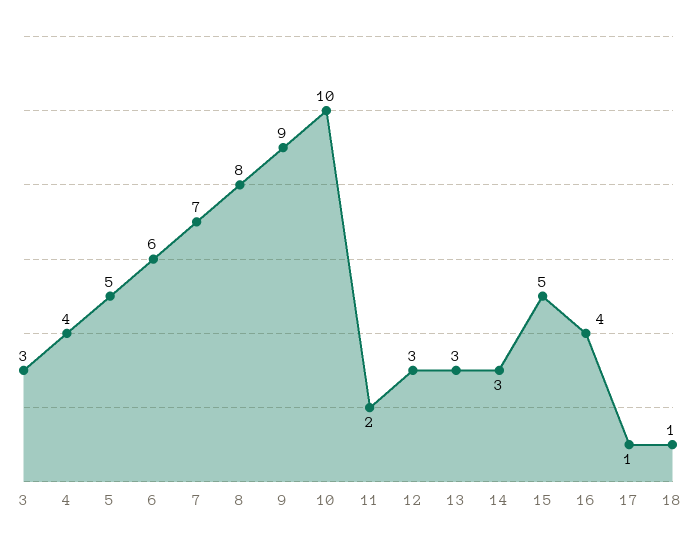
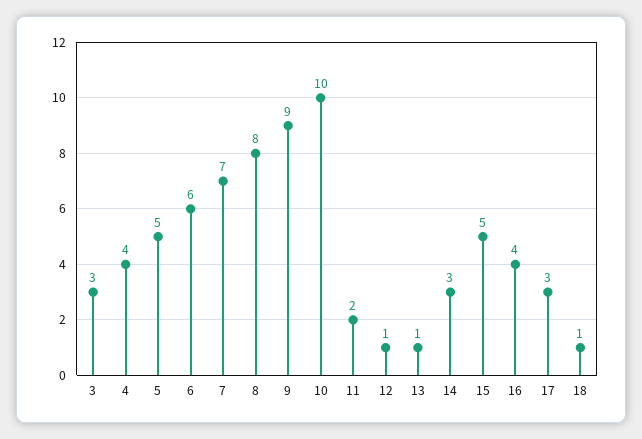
12: 3 -> 1
13: 3 -> 1
17: 1 -> 3

